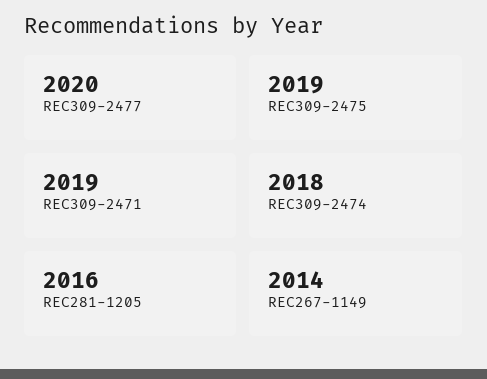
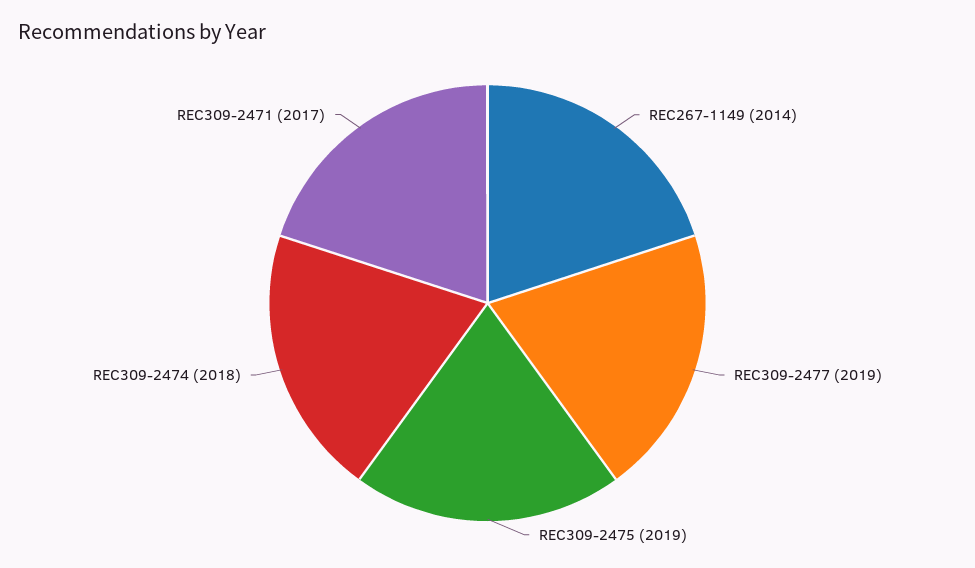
REC309-2477: 2020 -> 2019
REC309-2471: 2019 -> 2017
REC281-1205: 2016 -> none

